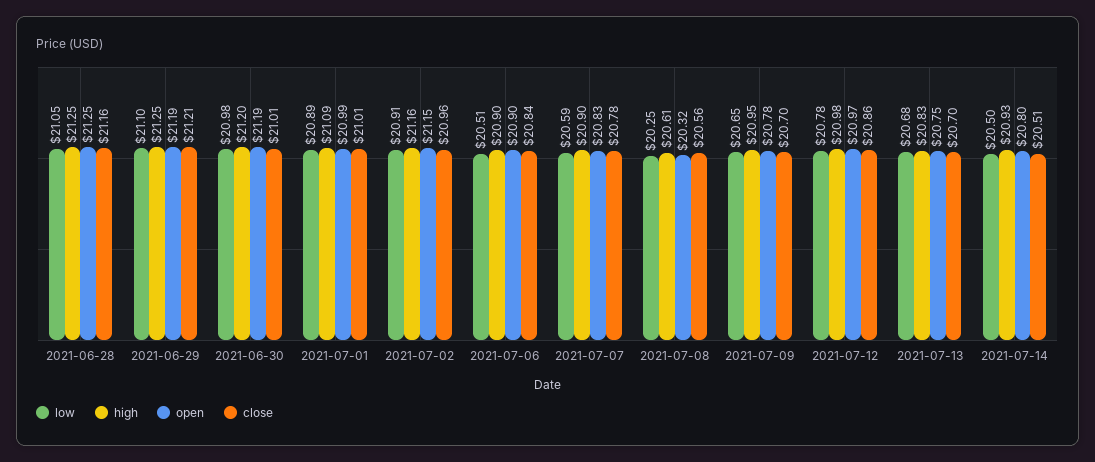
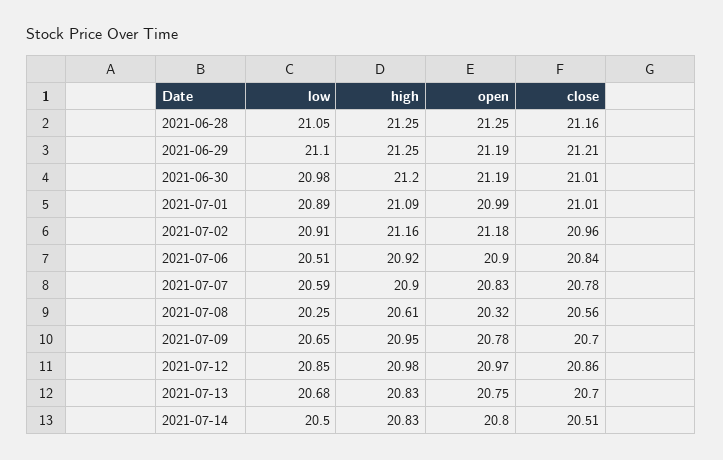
open, 2021-07-02: 21.15 -> 21.18
high, 2021-07-06: 20.9 -> 20.92
low, 2021-07-12: 20.78 -> 20.85
high, 2021-07-14: 20.93 -> 20.83

